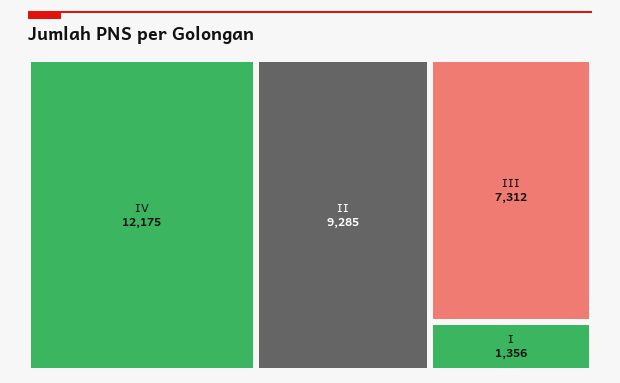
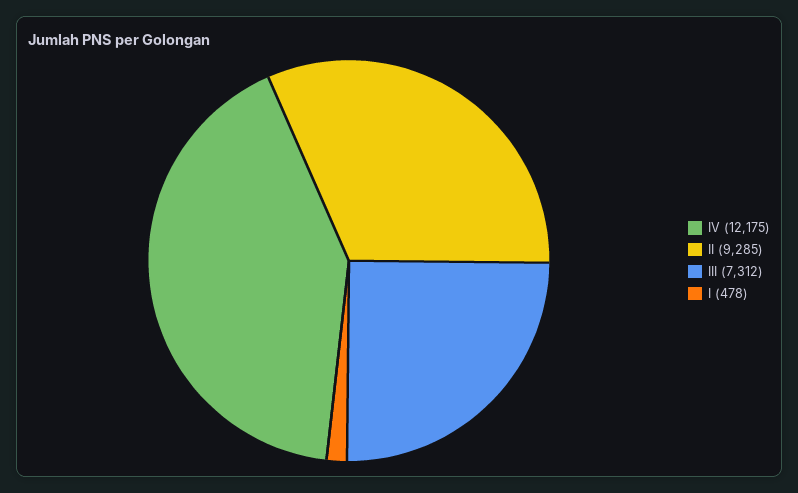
I: 1356 -> 478

